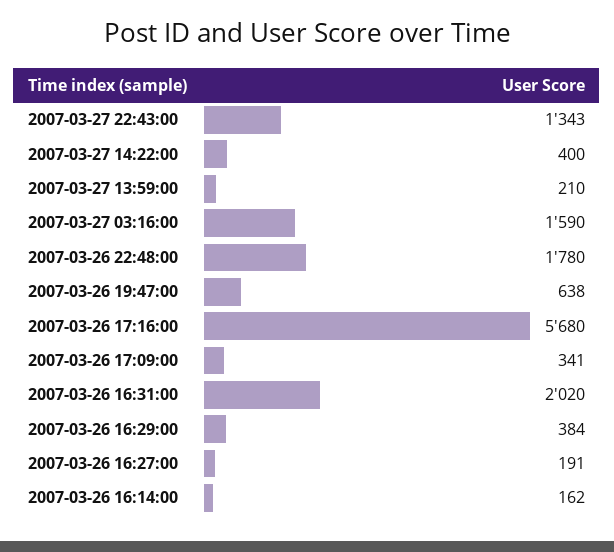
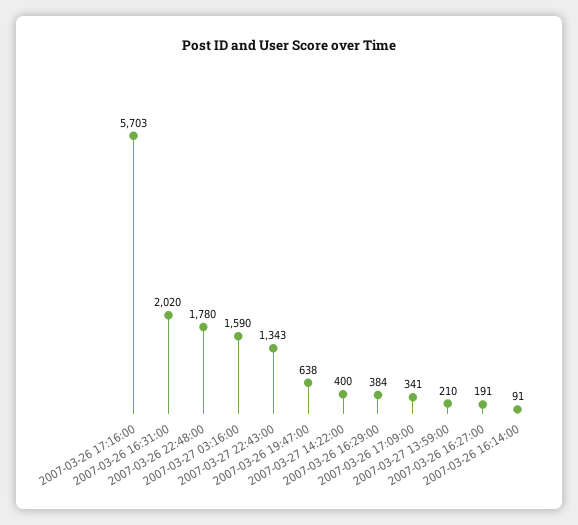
2007-03-26 17:16:00: 5680 -> 5703
2007-03-26 16:14:00: 162 -> 91

